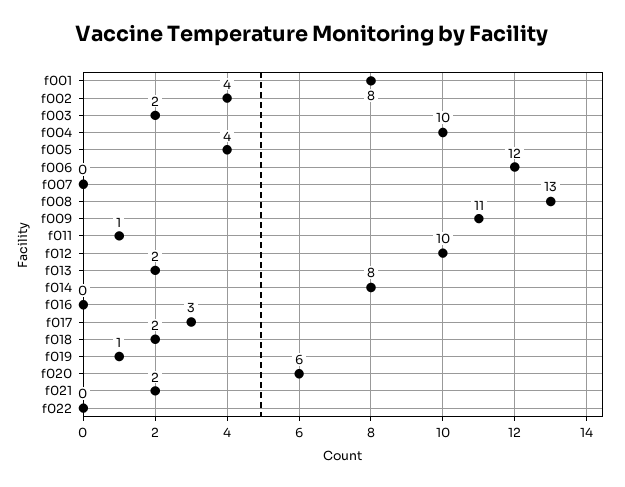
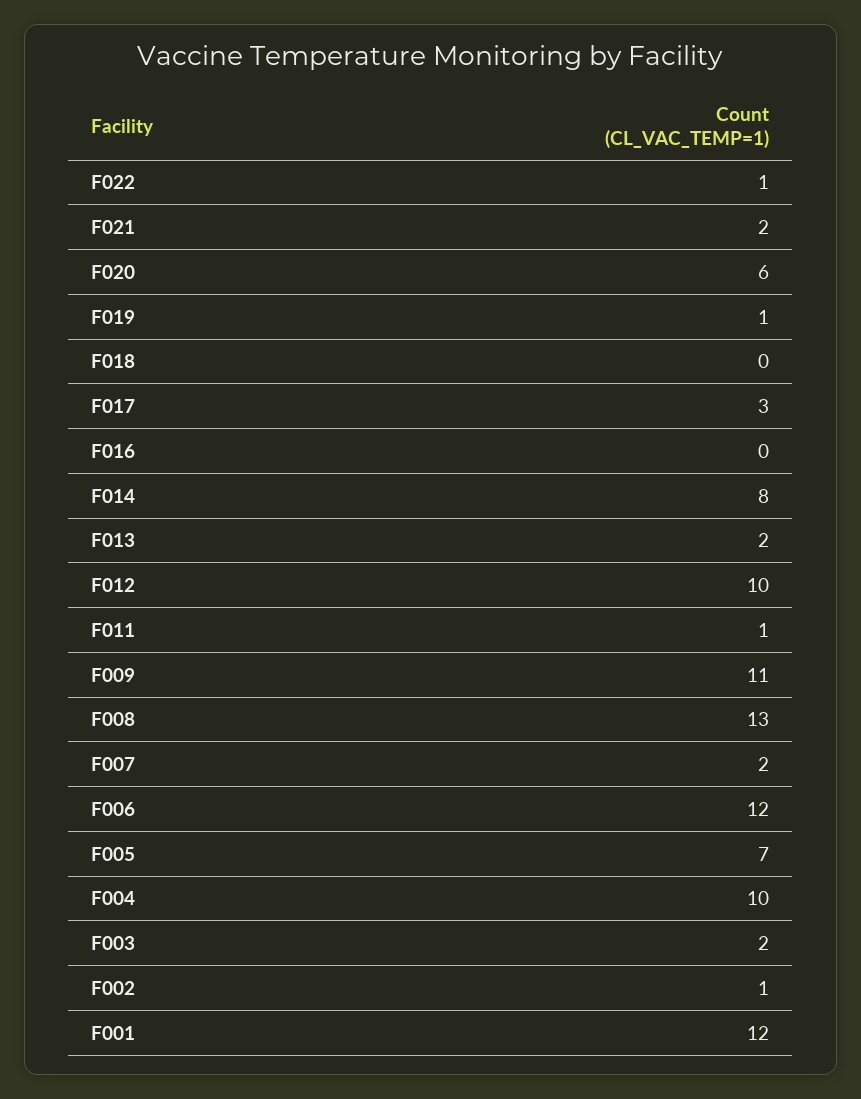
f001: 8 -> 12
f002: 4 -> 1
f005: 4 -> 7
f007: 0 -> 2
f018: 2 -> 0
f022: 0 -> 1

